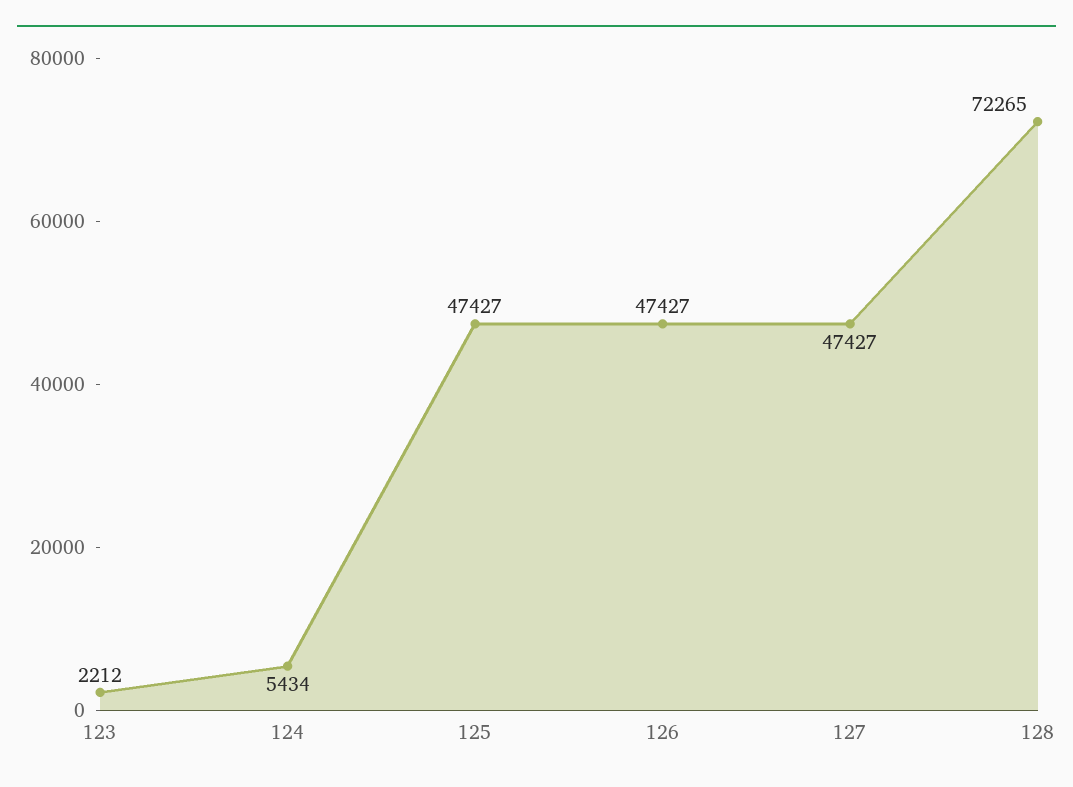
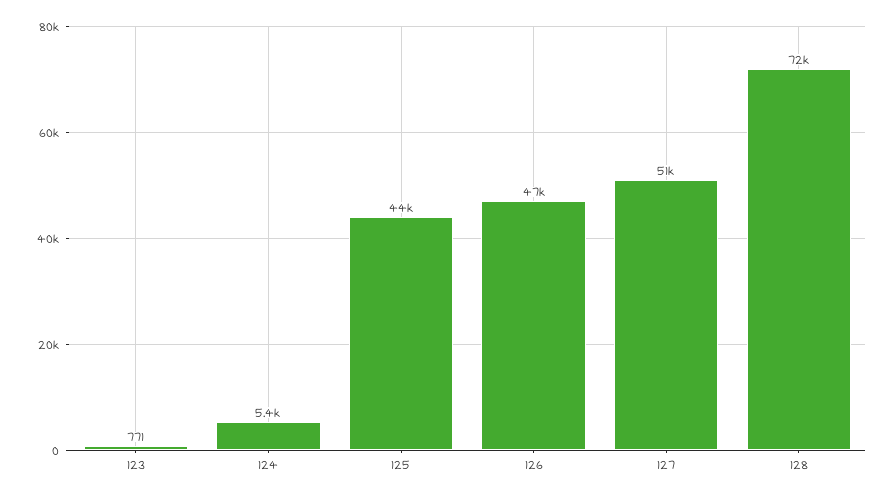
123: 2212 -> 771
125: 47427 -> 44000
127: 47427 -> 51000

